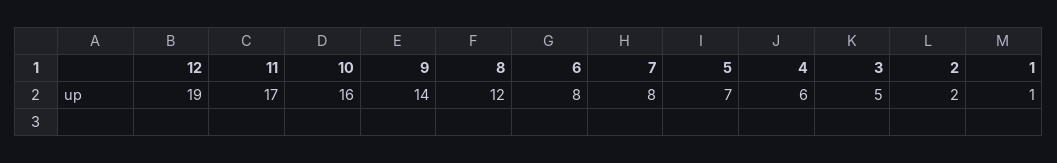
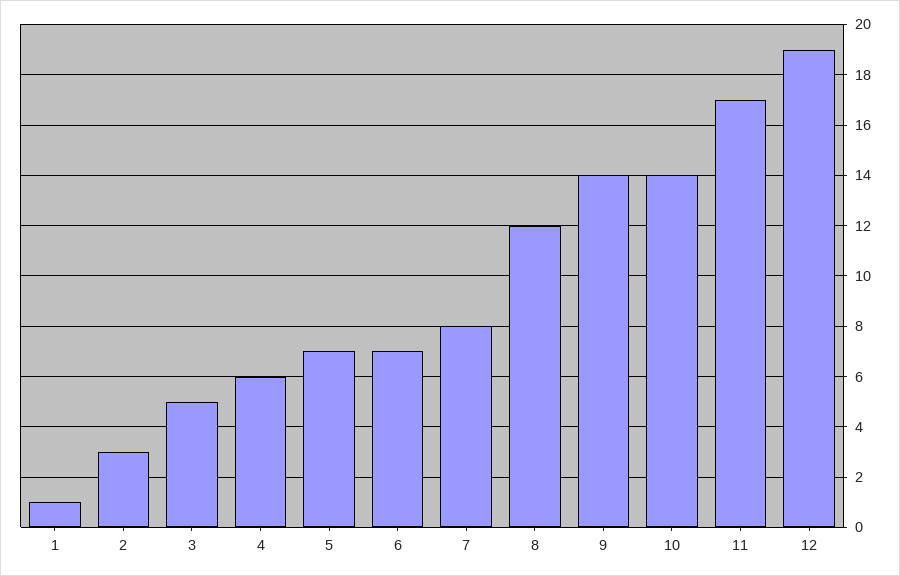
10: 16 -> 14
6: 8 -> 7
2: 2 -> 3

